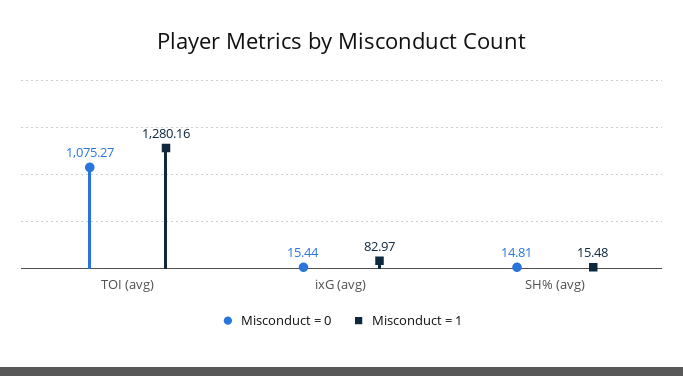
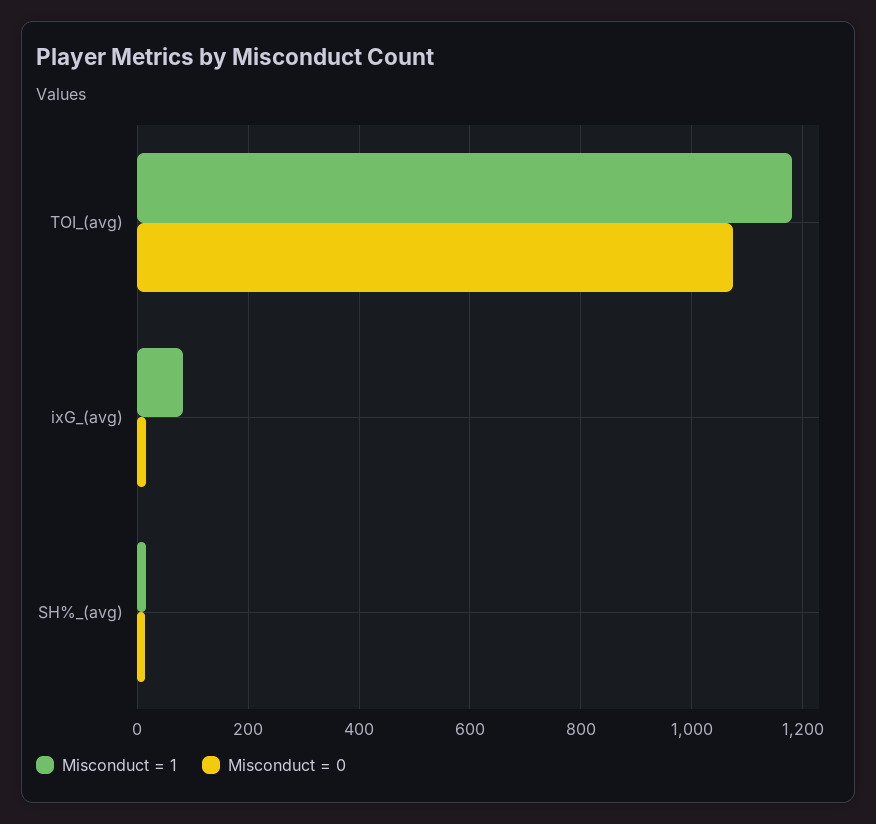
Misconduct = 1, TOI (avg): 1280.16 -> 1180

